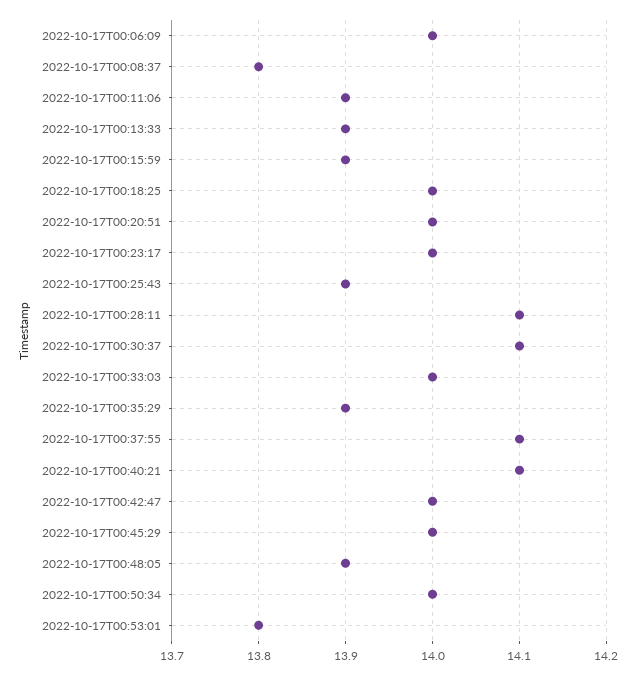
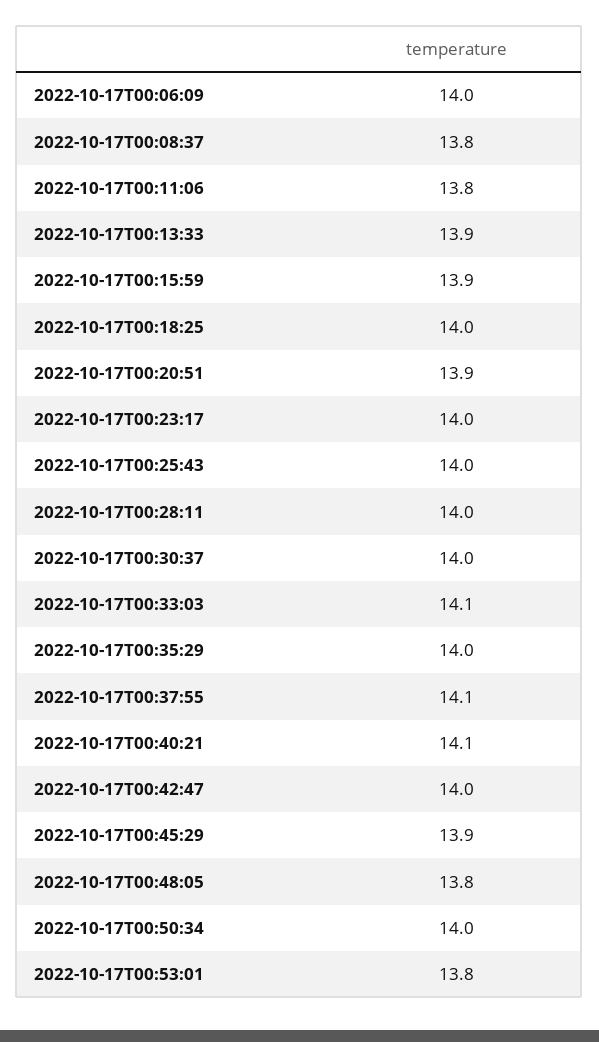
2022-10-17T00:11:06: 13.9 -> 13.8
2022-10-17T00:20:51: 14 -> 13.9
2022-10-17T00:25:43: 13.9 -> 14
2022-10-17T00:28:11: 14.1 -> 14
2022-10-17T00:30:37: 14.1 -> 14
2022-10-17T00:33:03: 14 -> 14.1
2022-10-17T00:35:29: 13.9 -> 14
2022-10-17T00:45:29: 14 -> 13.9
2022-10-17T00:48:05: 13.9 -> 13.8

